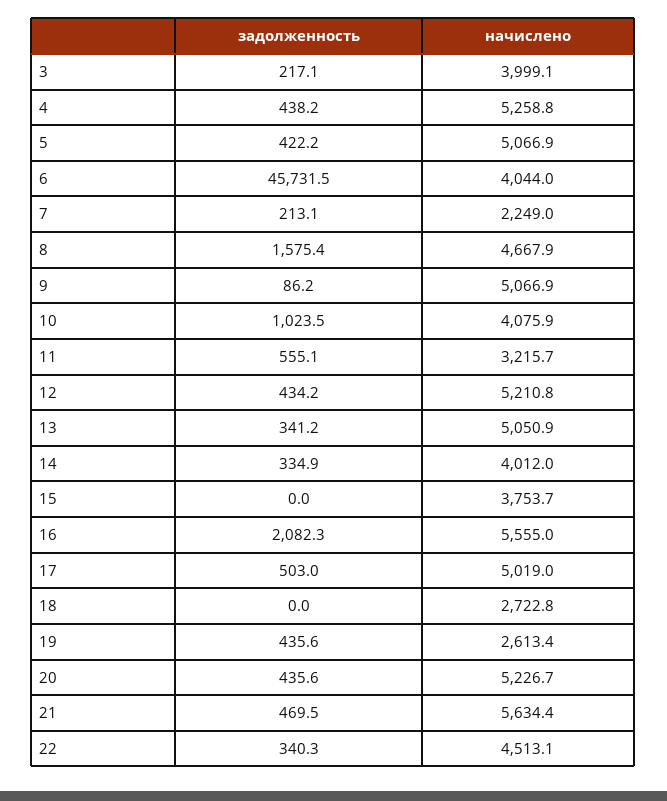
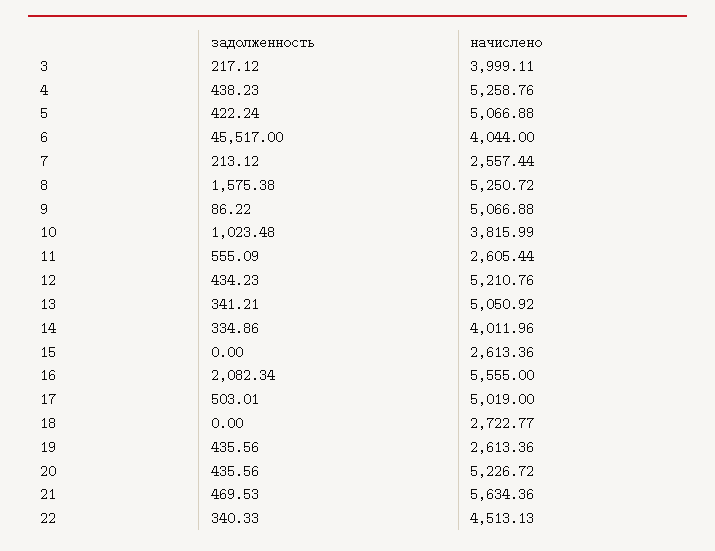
задолженность, 6: 45731.5 -> 45517
начислено, 7: 2249 -> 2557.44
начислено, 8: 4667.9 -> 5250.72
начислено, 10: 4075.9 -> 3815.99
начислено, 11: 3215.7 -> 2605.44
начислено, 15: 3753.7 -> 2613.36

